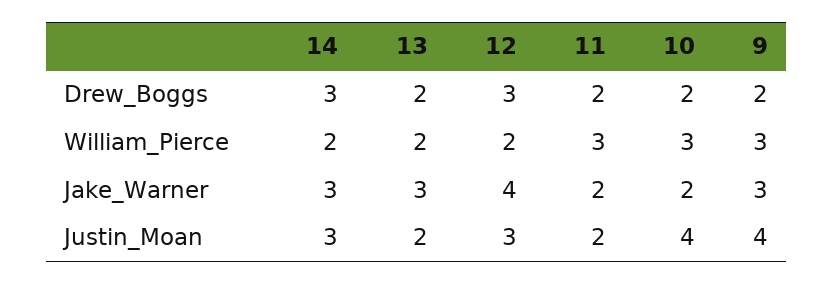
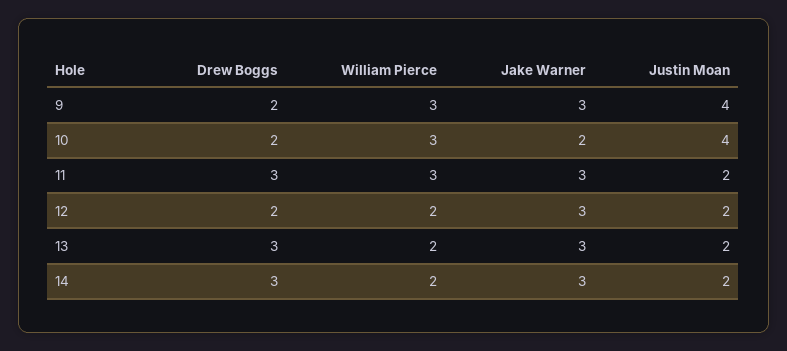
13, Drew_Boggs: 2 -> 3
12, Drew_Boggs: 3 -> 2
11, Drew_Boggs: 2 -> 3
12, Jake_Warner: 4 -> 3
11, Jake_Warner: 2 -> 3
14, Justin_Moan: 3 -> 2
12, Justin_Moan: 3 -> 2

